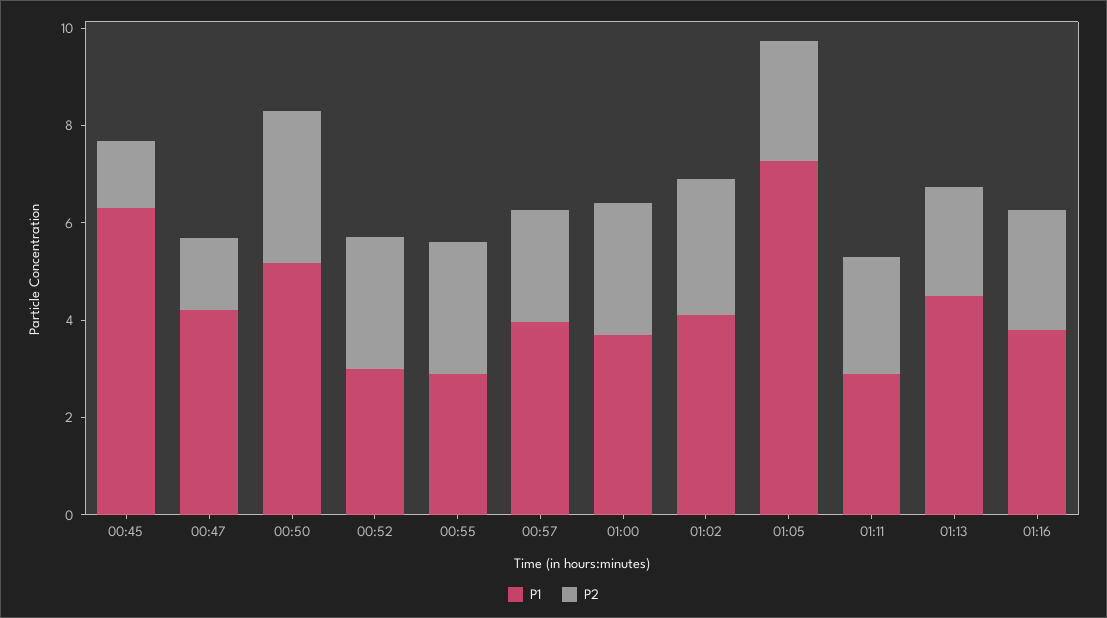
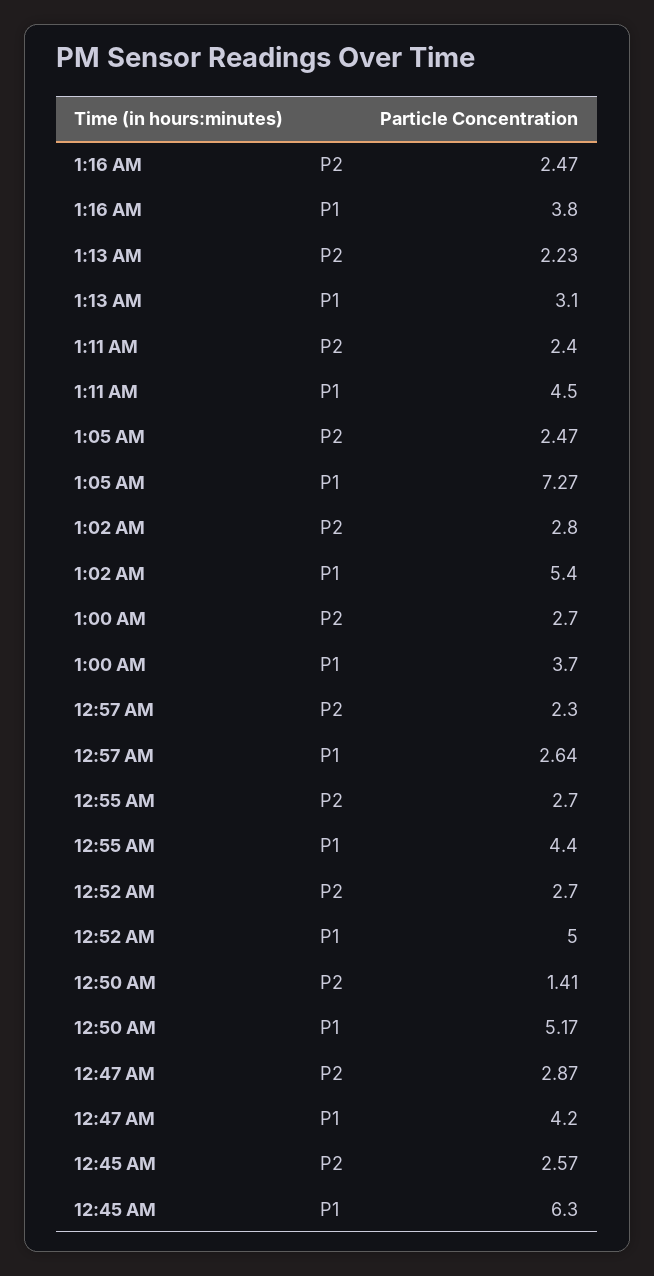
P2, 00:45: 1.5 -> 2.57
P2, 00:47: 1.5 -> 2.87
P2, 00:50: 3 -> 1.41
P1, 00:52: 3 -> 5
P1, 00:55: 3 -> 4.4
P1, 00:57: 4 -> 2.64
P1, 01:02: 4 -> 5.4
P1, 01:11: 3 -> 4.5
P1, 01:13: 4.5 -> 3.1

